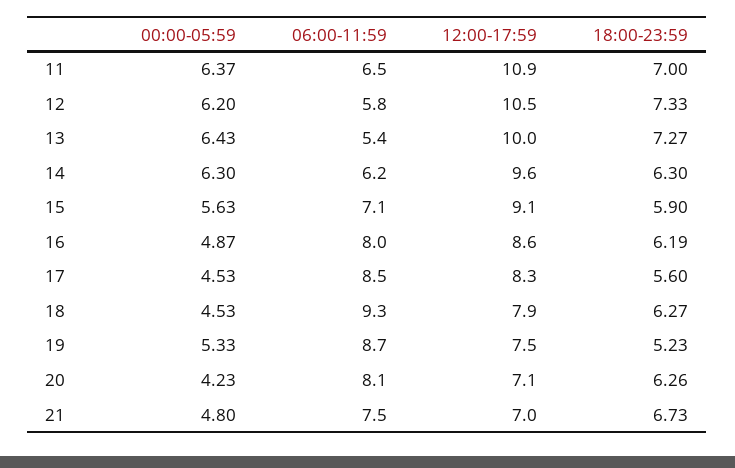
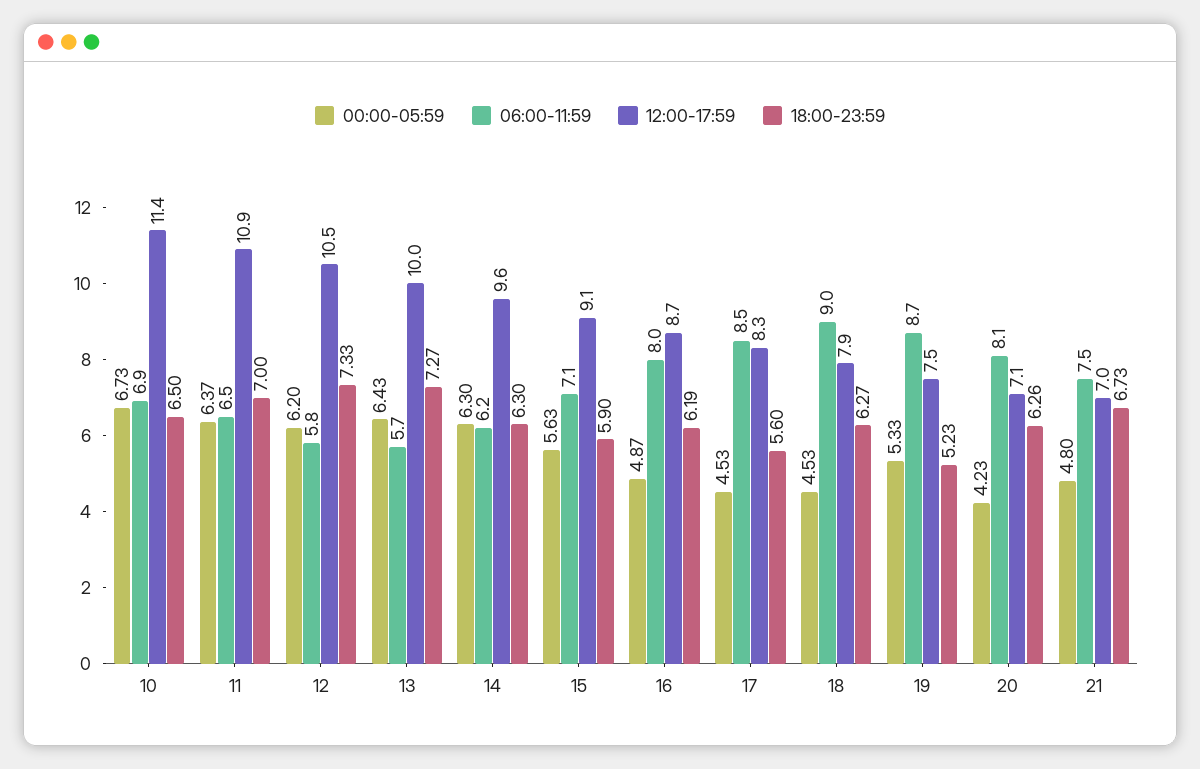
06:00-11:59, 13: 5.4 -> 5.7
12:00-17:59, 16: 8.6 -> 8.7
06:00-11:59, 18: 9.3 -> 9
00:00-05:59, 10: none -> 6.73
06:00-11:59, 10: none -> 6.9
12:00-17:59, 10: none -> 11.4
18:00-23:59, 10: none -> 6.5

